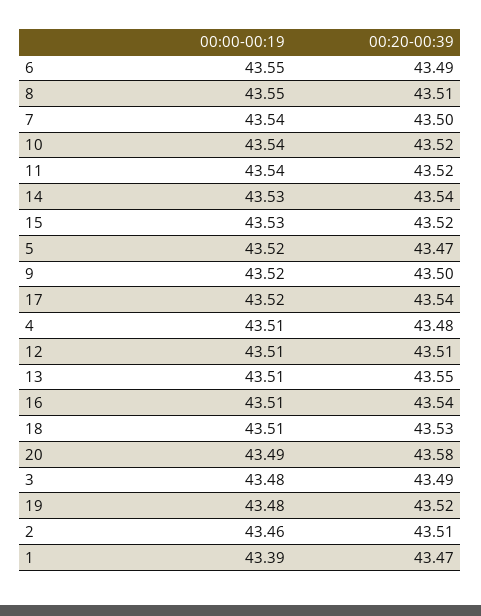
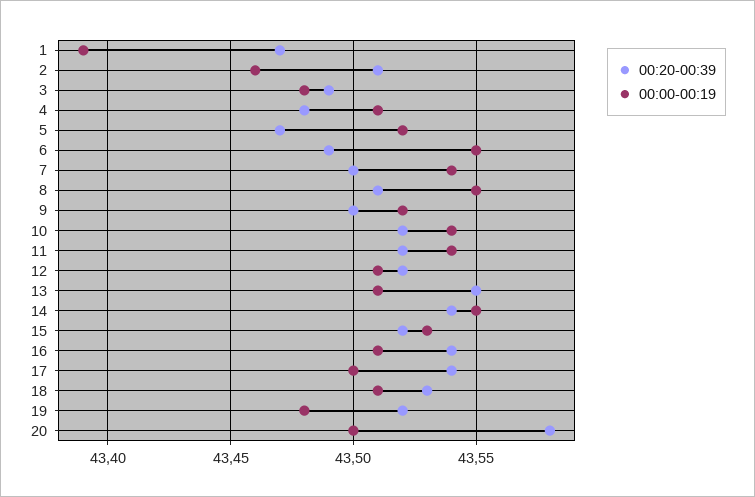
00:00-00:19, 14: 43.53 -> 43.55
00:00-00:19, 17: 43.52 -> 43.5
00:20-00:39, 12: 43.51 -> 43.52
00:00-00:19, 20: 43.49 -> 43.5

